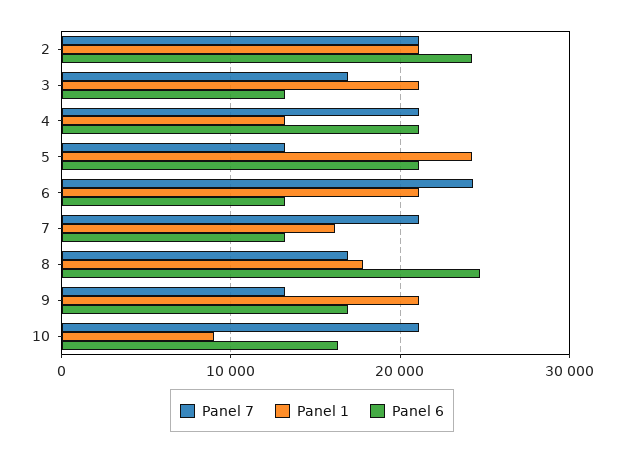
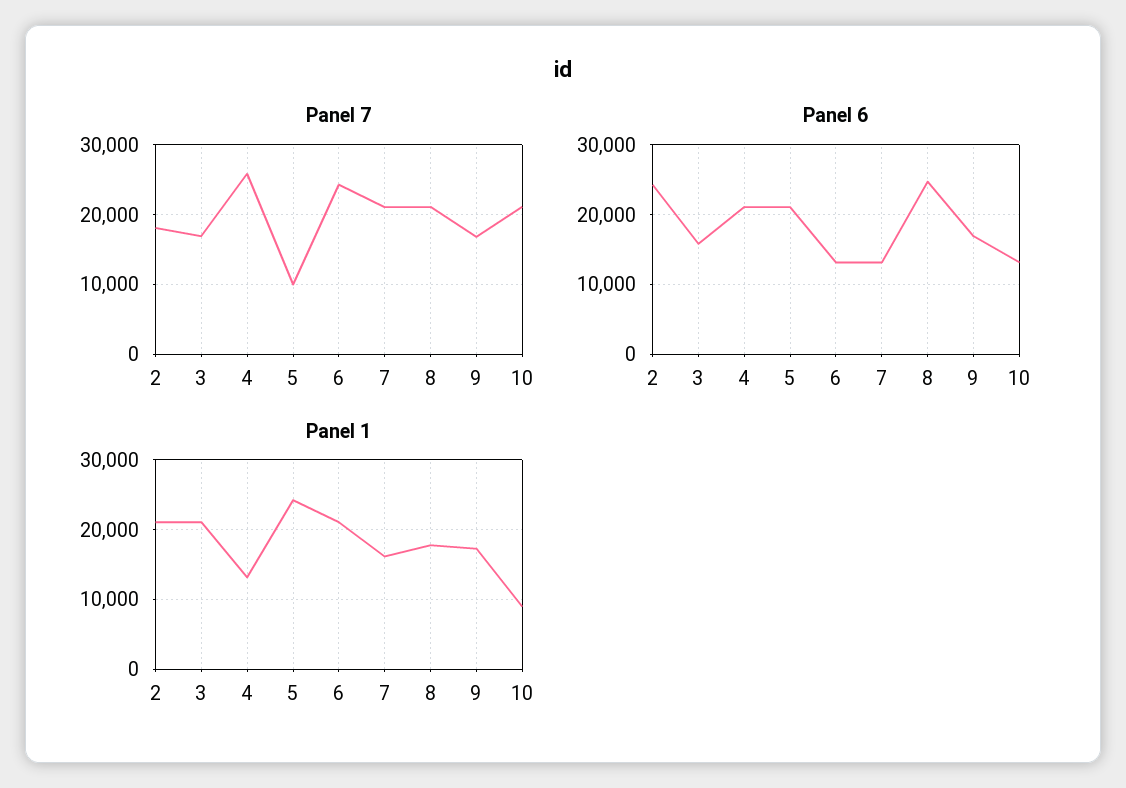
Panel 7, 2: 21000 -> 18000
Panel 6, 3: 13000 -> 16000
Panel 7, 4: 21000 -> 26000
Panel 7, 5: 13000 -> 10000
Panel 7, 8: 17000 -> 21000
Panel 7, 9: 13000 -> 17000
Panel 1, 9: 21000 -> 17000
Panel 6, 10: 16000 -> 13000

